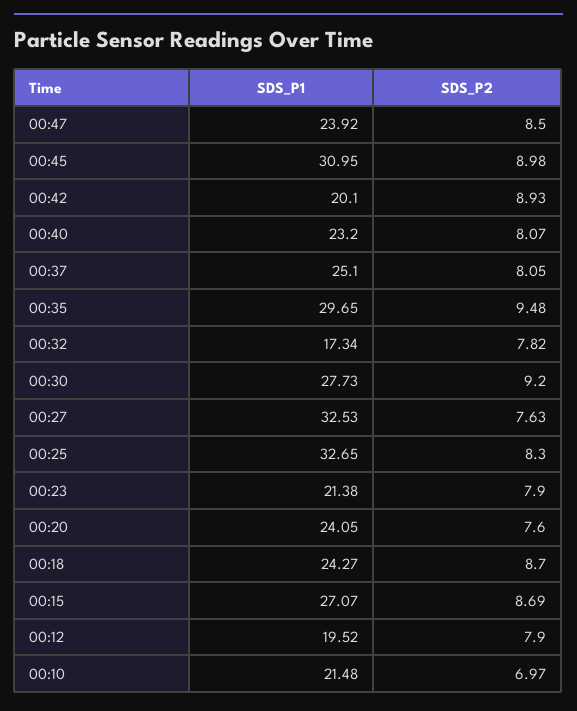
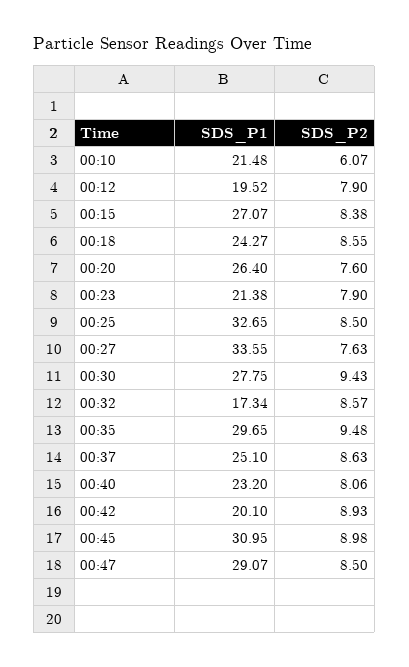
SDS_P1, 00:47: 23.92 -> 29.07
SDS_P2, 00:40: 8.07 -> 8.06
SDS_P2, 00:37: 8.05 -> 8.63
SDS_P2, 00:32: 7.82 -> 8.57
SDS_P1, 00:30: 27.73 -> 27.75
SDS_P2, 00:30: 9.2 -> 9.43
SDS_P1, 00:27: 32.53 -> 33.55
SDS_P2, 00:25: 8.3 -> 8.5
SDS_P1, 00:20: 24.05 -> 26.4
SDS_P2, 00:18: 8.7 -> 8.55
SDS_P2, 00:15: 8.69 -> 8.38
SDS_P2, 00:10: 6.97 -> 6.07

